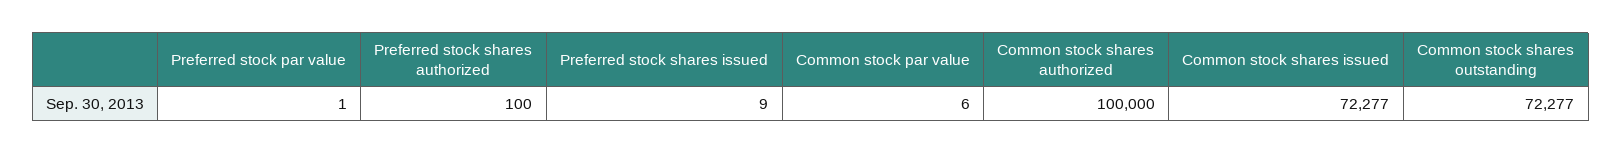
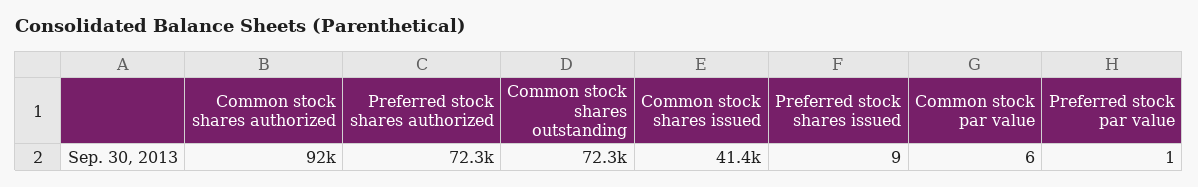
Preferred stock shares authorized: 100 -> 72300
Common stock shares authorized: 100000 -> 92000
Common stock shares issued: 72277 -> 41400

